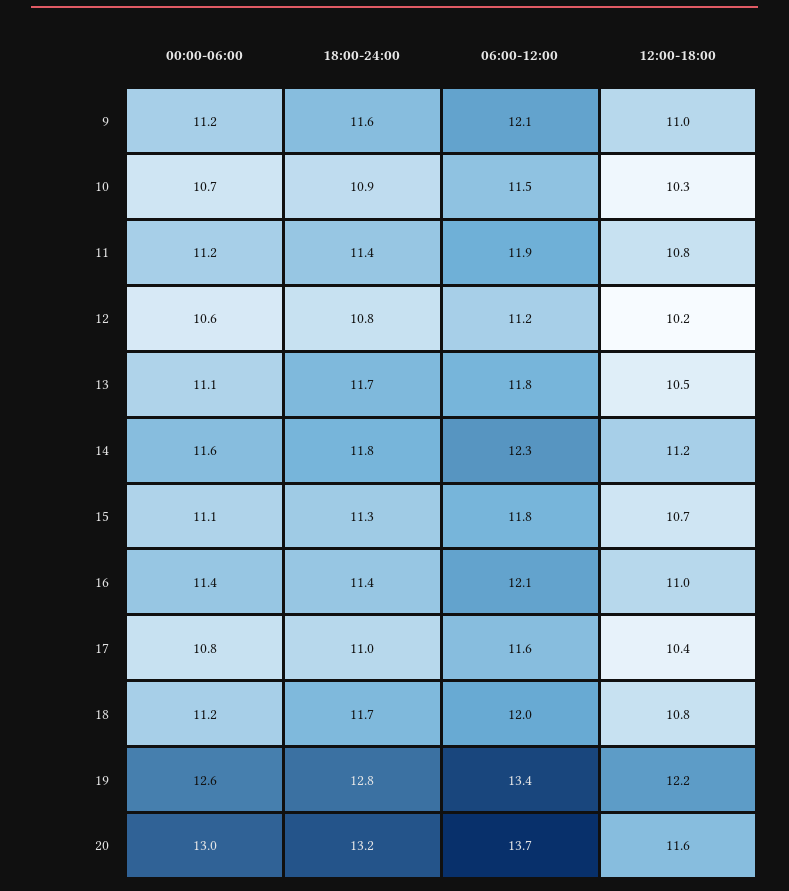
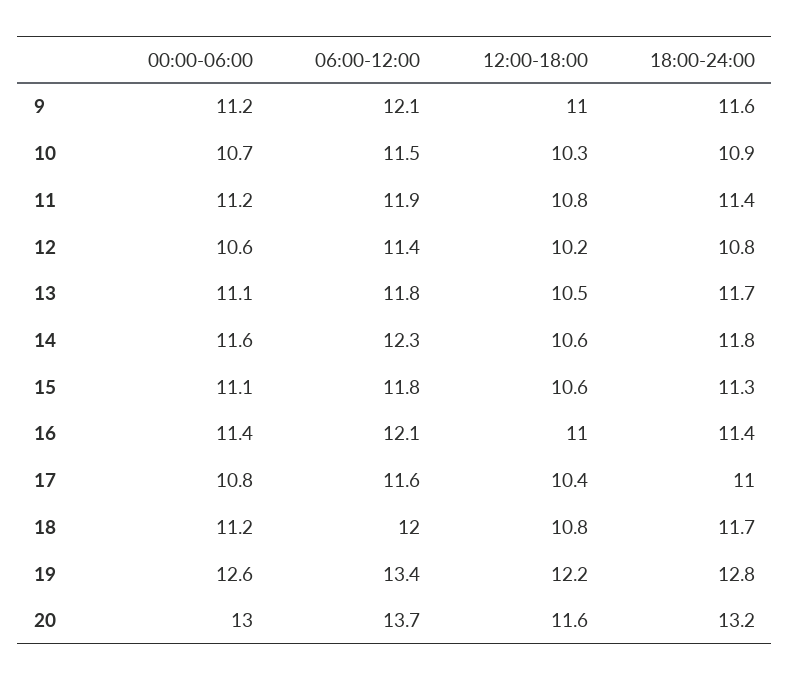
06:00-12:00, 12: 11.2 -> 11.4
12:00-18:00, 14: 11.2 -> 10.6
12:00-18:00, 15: 10.7 -> 10.6

